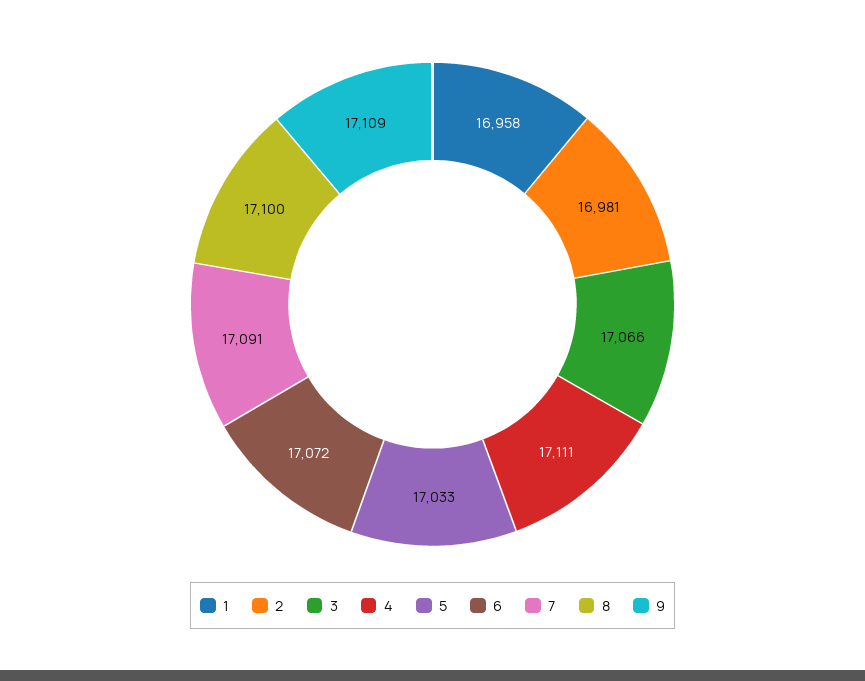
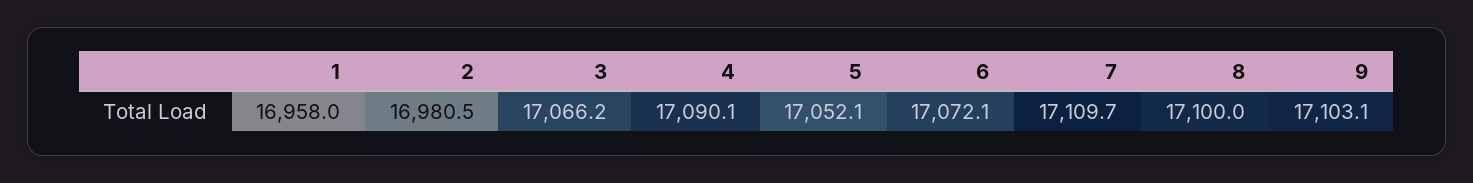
4: 17111 -> 17090.1
5: 17033 -> 17052.1
7: 17091 -> 17109.7
9: 17109 -> 17103.1

